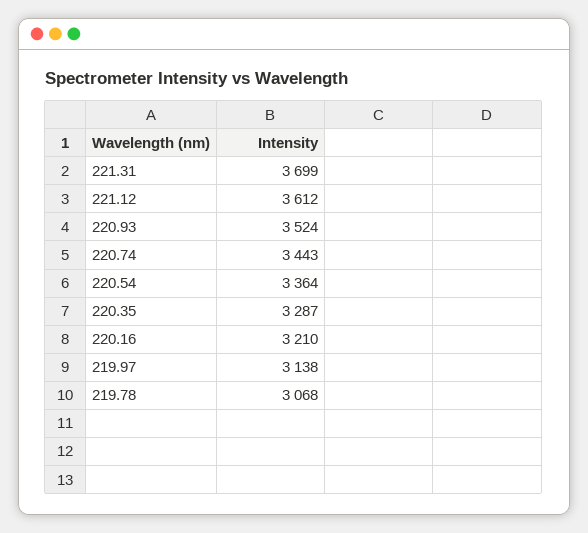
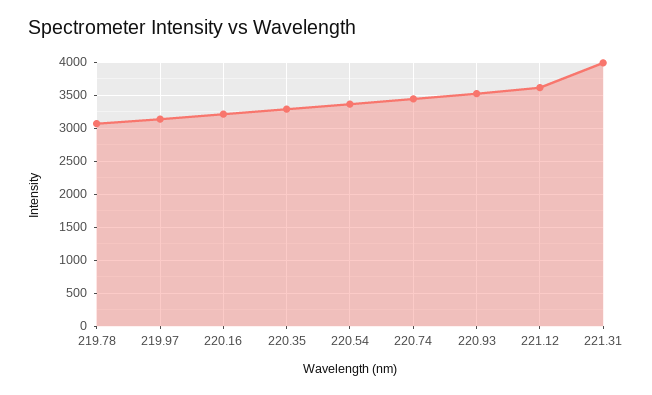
221.31: 3699 -> 4000

